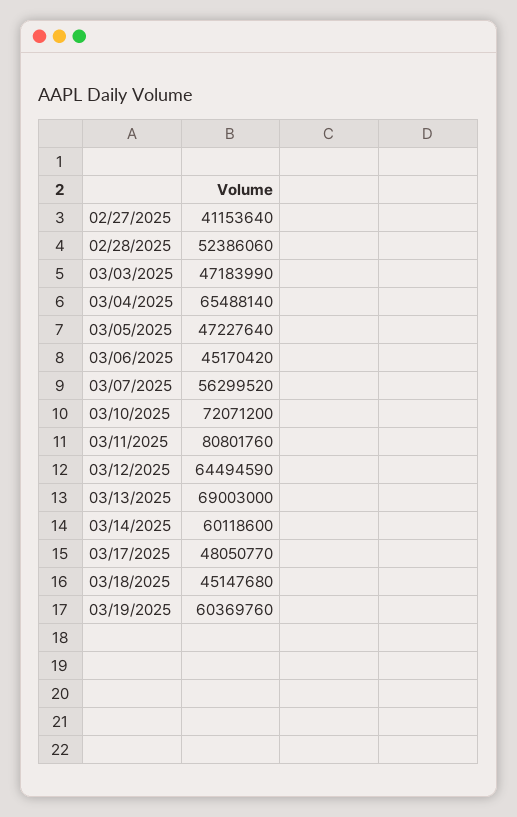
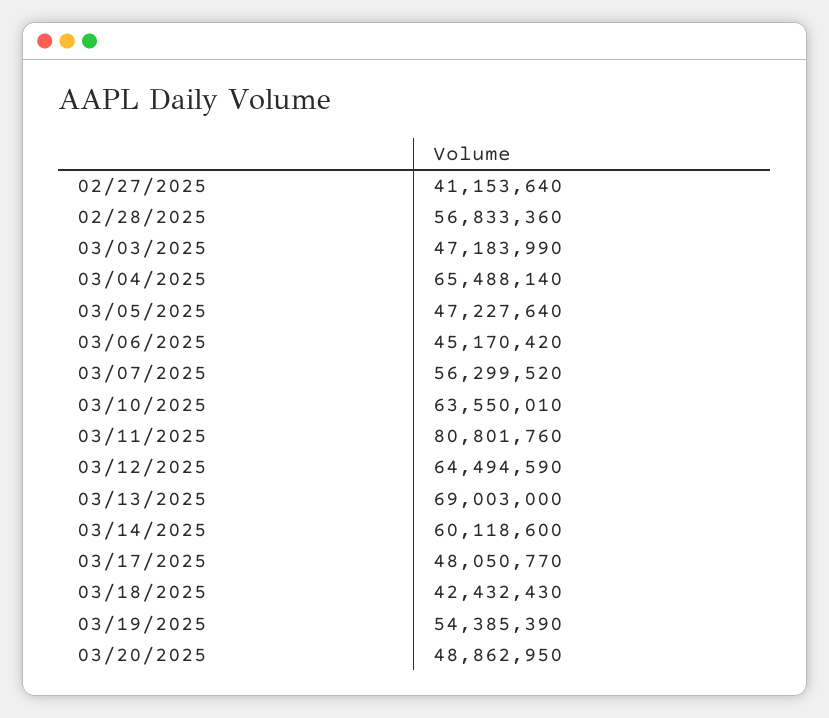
02/28/2025: 52386060 -> 56833360
03/10/2025: 72071200 -> 63550010
03/18/2025: 45147680 -> 42432430
03/19/2025: 60369760 -> 54385390
03/20/2025: none -> 48862950

